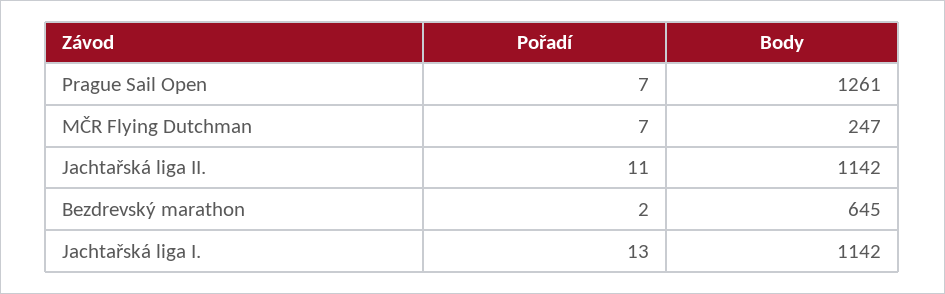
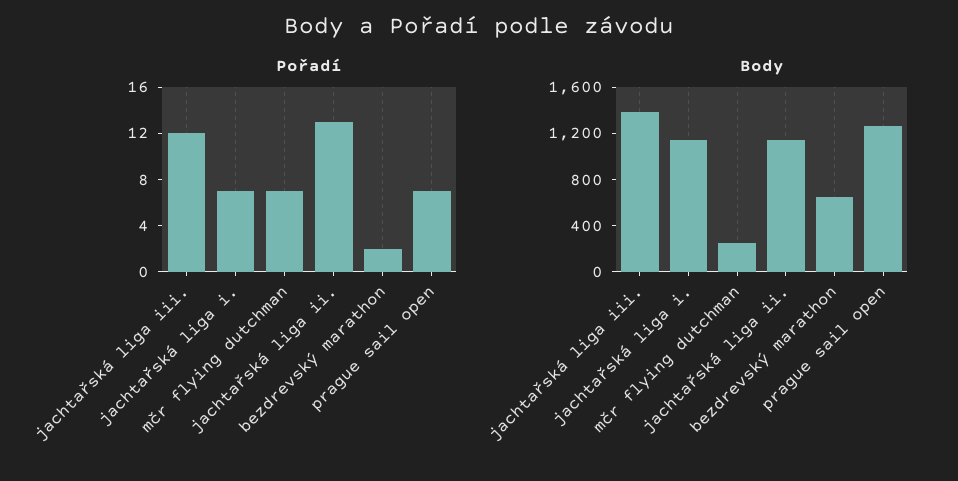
Pořadí, Jachtařská liga II.: 11 -> 13
Pořadí, Jachtařská liga I.: 13 -> 7
Pořadí, jachtařská liga iii.: none -> 12
Body, jachtařská liga iii.: none -> 1400

